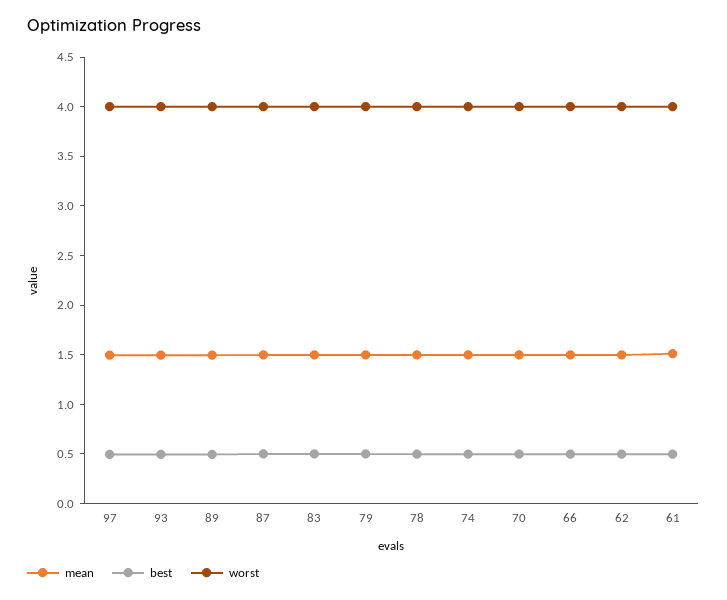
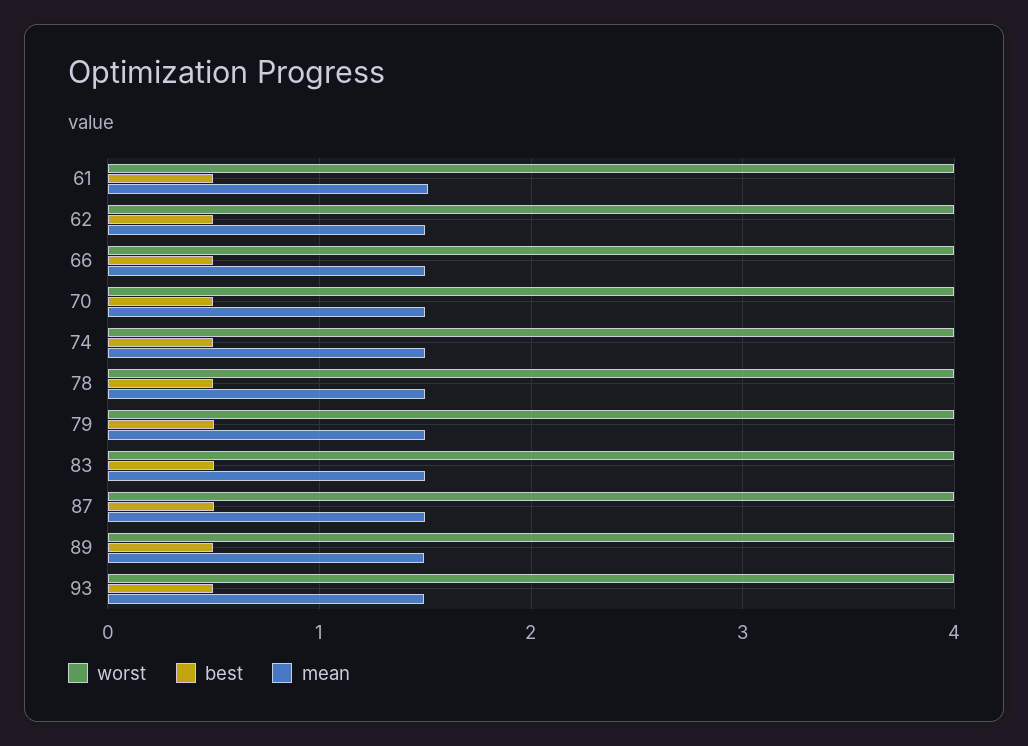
mean, 97: 1.5 -> none
best, 97: 0.5 -> none
worst, 97: 4 -> none

